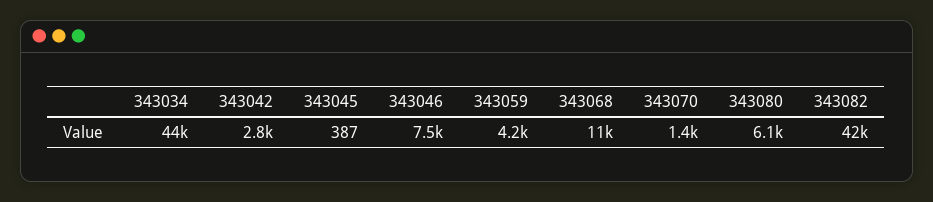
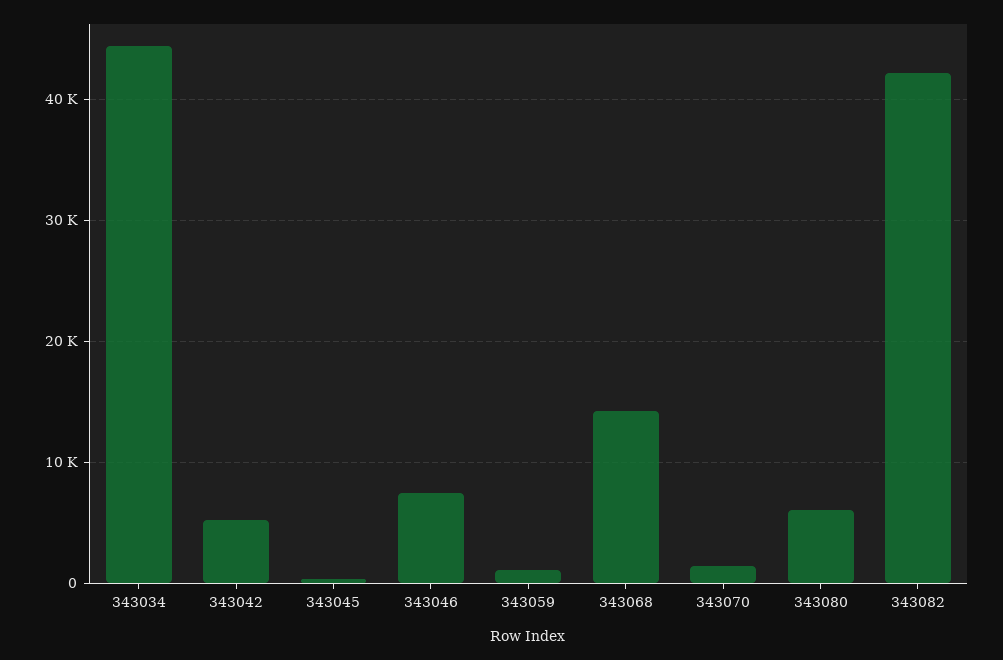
343042: 2800 -> 5000
343059: 4200 -> 1000
343068: 11000 -> 14000

